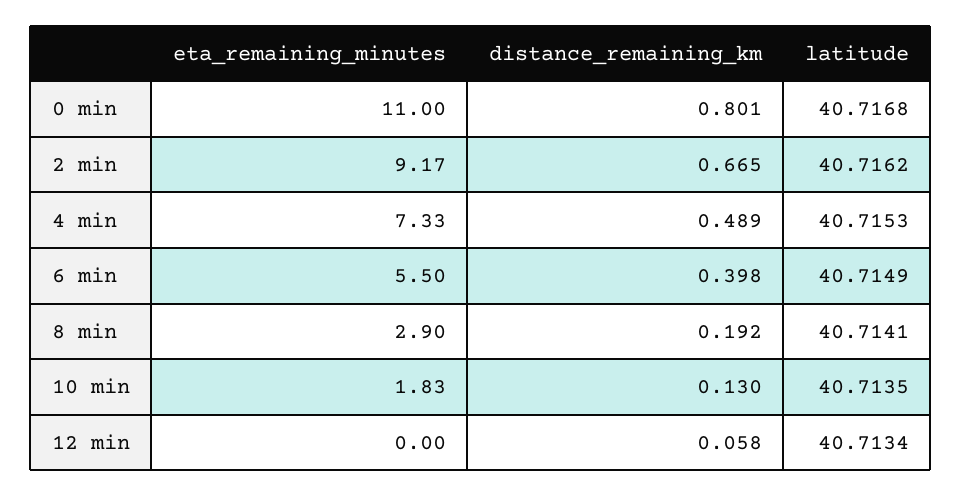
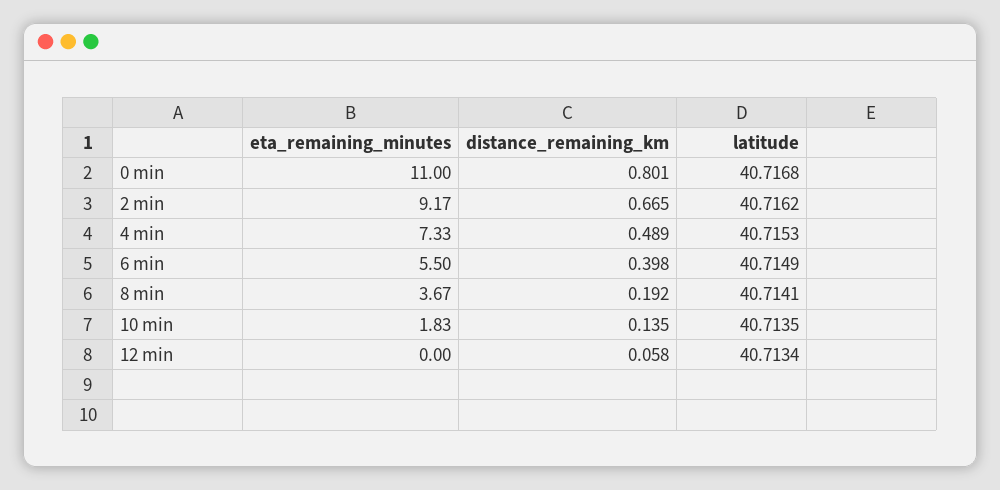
eta_remaining_minutes, 8 min: 2.9 -> 3.67
distance_remaining_km, 10 min: 0.13 -> 0.135

